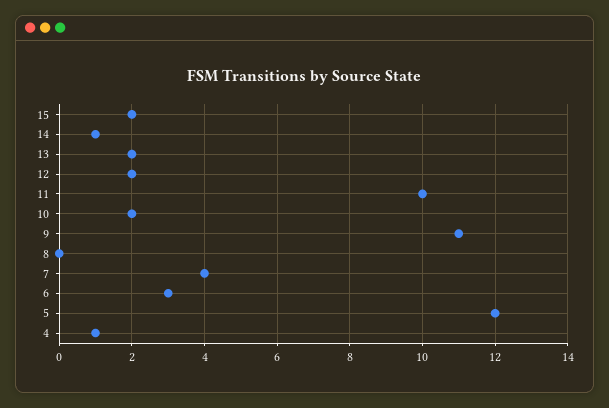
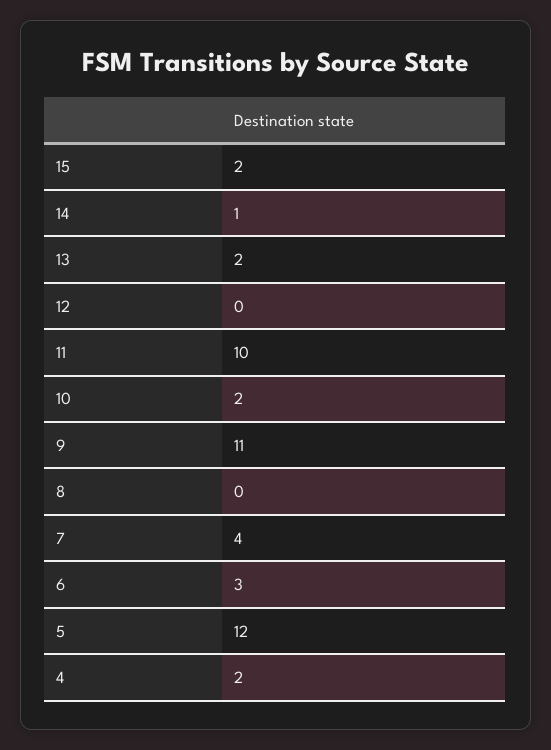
12: 2 -> 0
4: 1 -> 2

